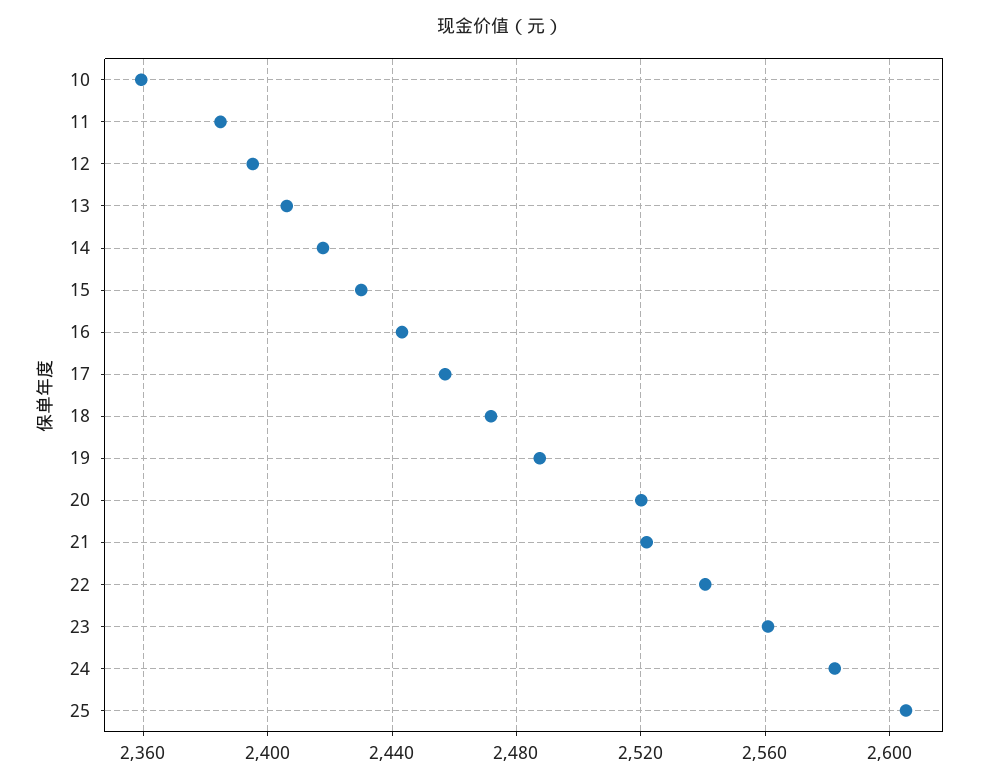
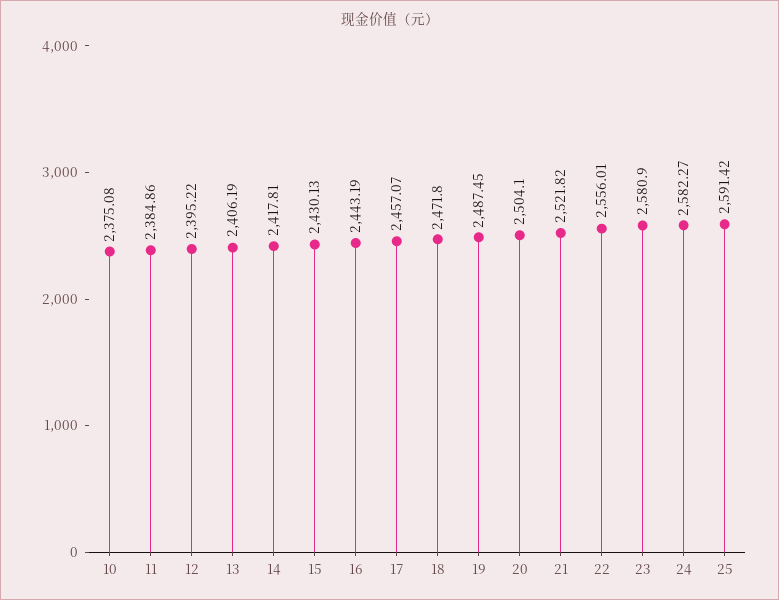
10: 2360 -> 2375.08
20: 2520 -> 2504.1
22: 2540 -> 2556.01
23: 2560 -> 2580.9
25: 2605 -> 2591.42

